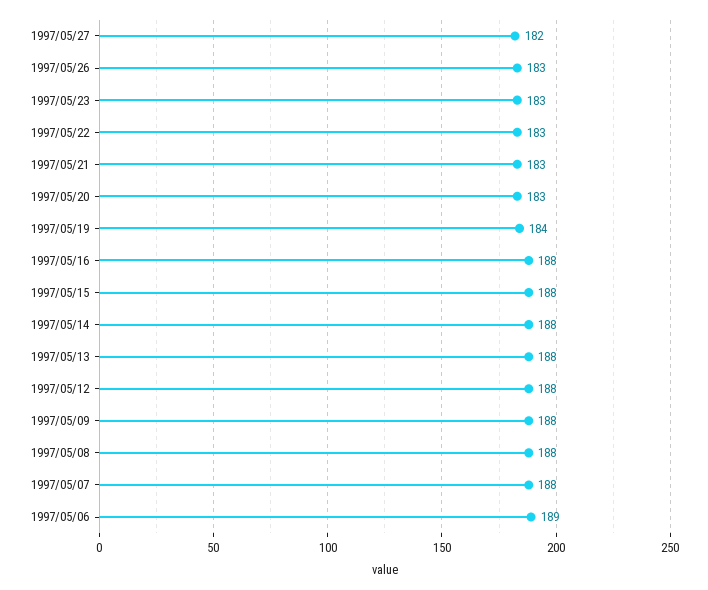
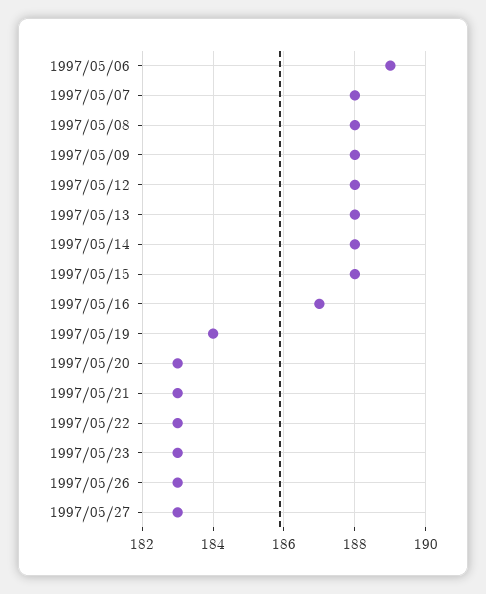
1997/05/27: 182 -> 183
1997/05/16: 188 -> 187

